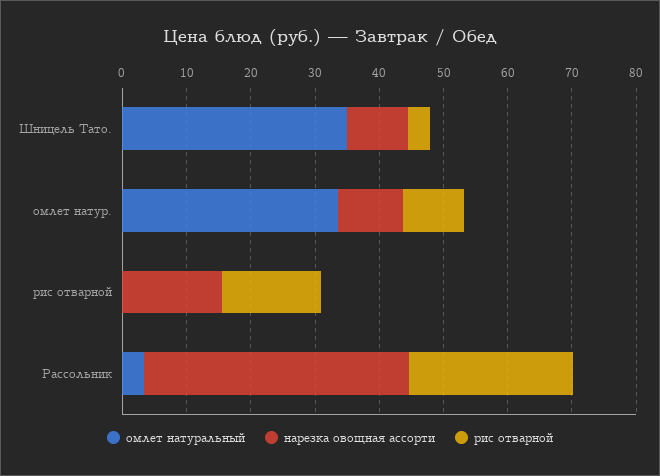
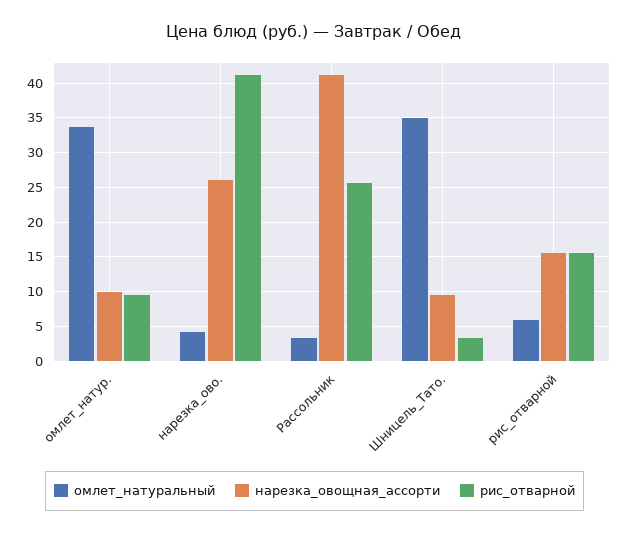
омлет натуральный, рис отварной: 0 -> 6
омлет натуральный, нарезка_ово.: none -> 4
нарезка овощная ассорти, нарезка_ово.: none -> 26
рис отварной, нарезка_ово.: none -> 41

